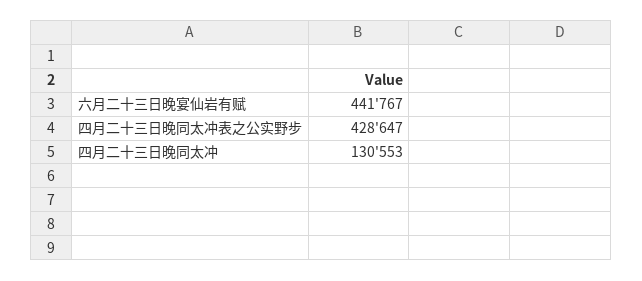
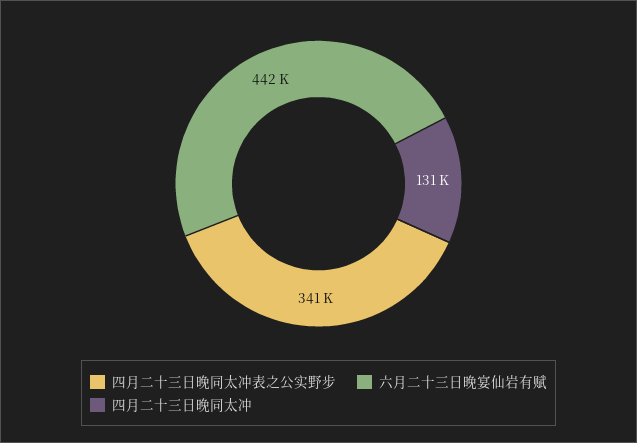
四月二十三日晚同太冲表之公实野步: 428647 -> 341000

